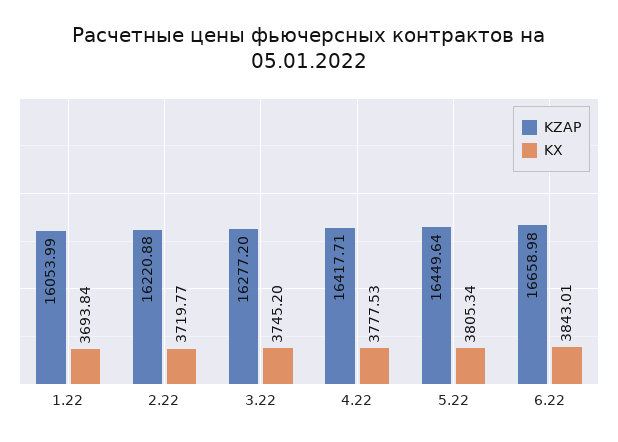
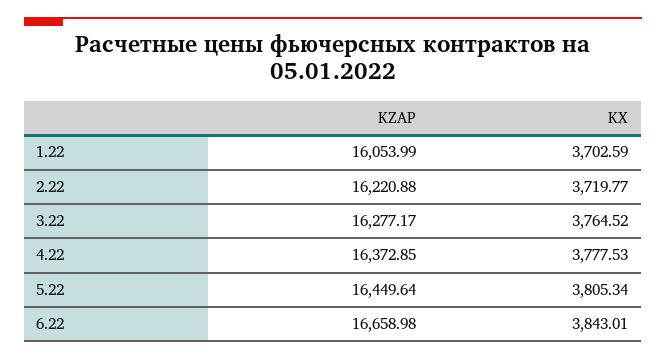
KX, 1.22: 3693.84 -> 3702.59
KZAP, 3.22: 16277.2 -> 16277.17
KX, 3.22: 3745.2 -> 3764.52
KZAP, 4.22: 16417.71 -> 16372.85

